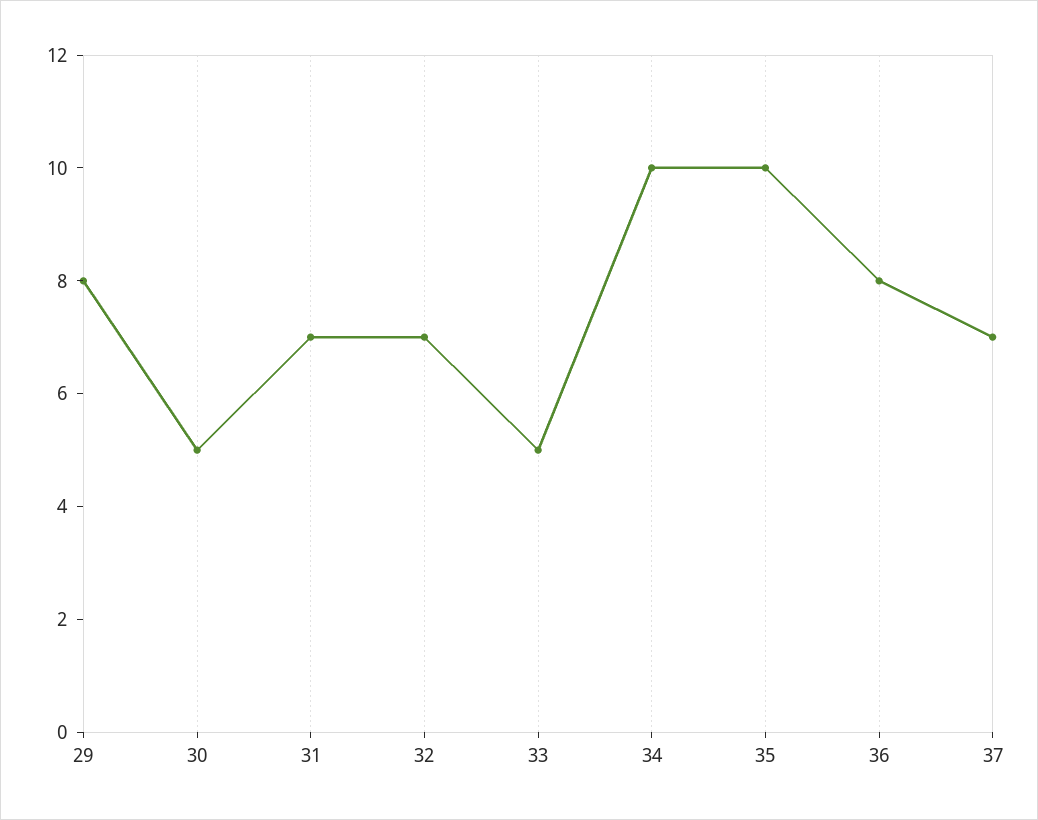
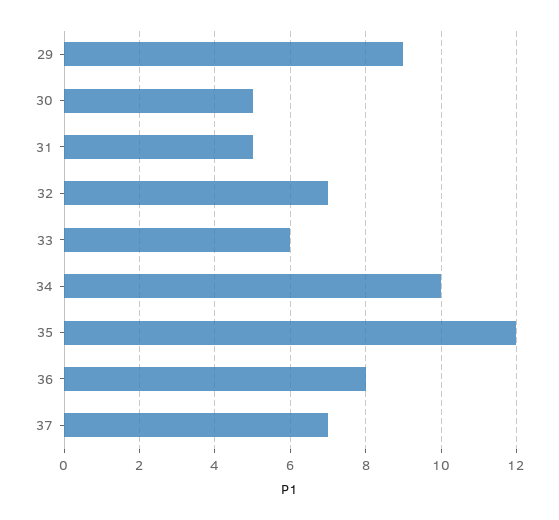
29: 8 -> 9
31: 7 -> 5
33: 5 -> 6
35: 10 -> 12

